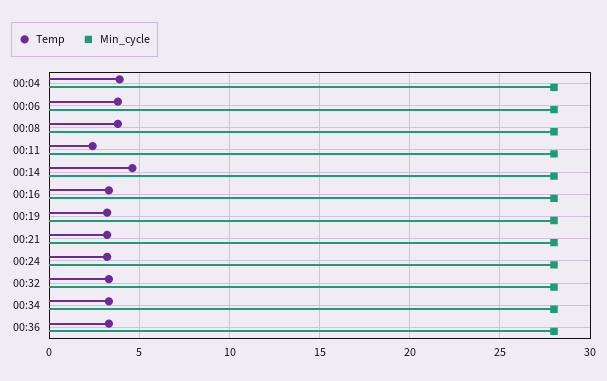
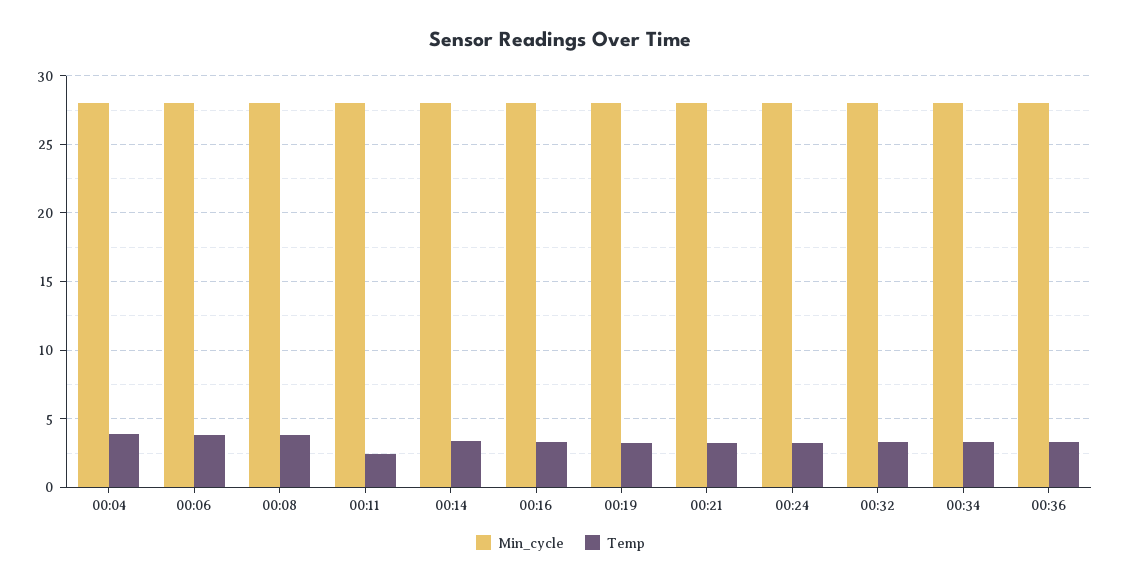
Temp, 00:14: 4.5 -> 3.5

